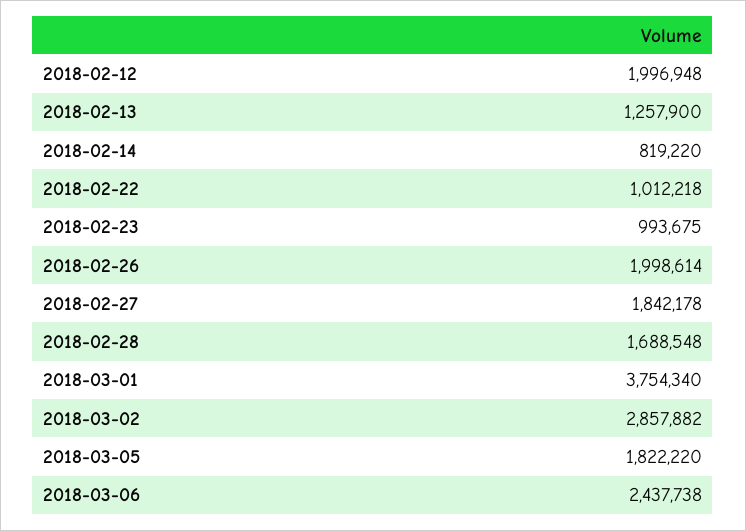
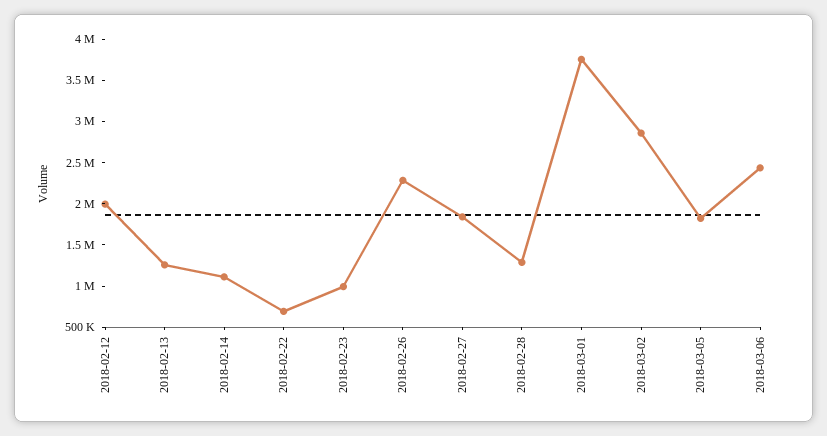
2018-02-14: 819220 -> 1100000
2018-02-22: 1012218 -> 700000
2018-02-26: 1998614 -> 2300000
2018-02-28: 1688548 -> 1300000

